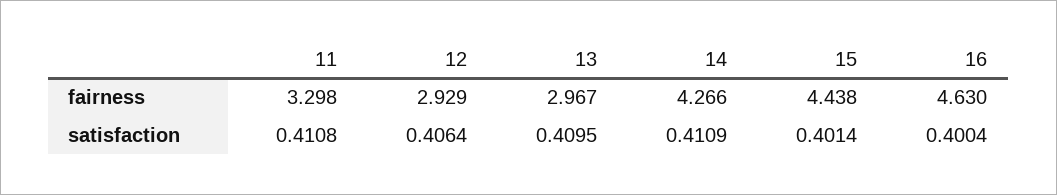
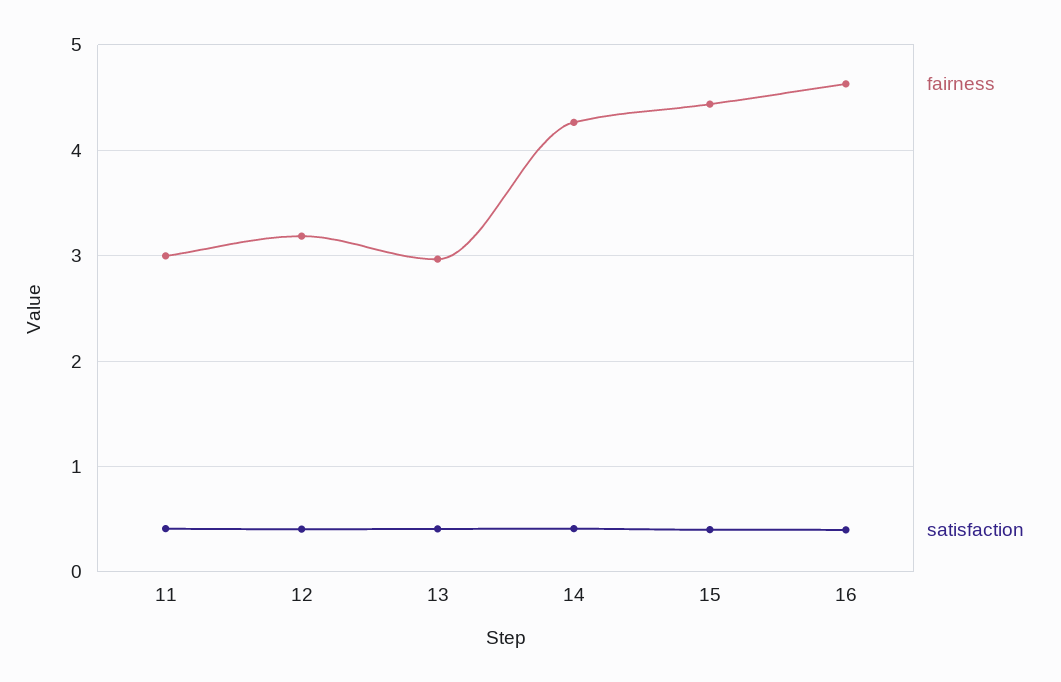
fairness, 11: 3.298 -> 3
fairness, 12: 2.929 -> 3.2

